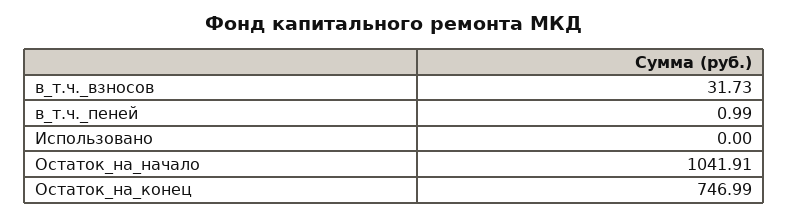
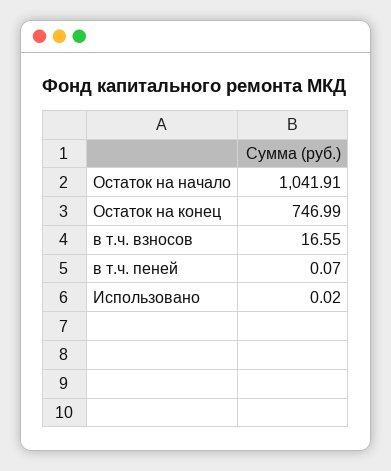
в_т.ч._взносов: 31.73 -> 16.55
в_т.ч._пеней: 0.99 -> 0.07
Использовано: 0 -> 0.02

